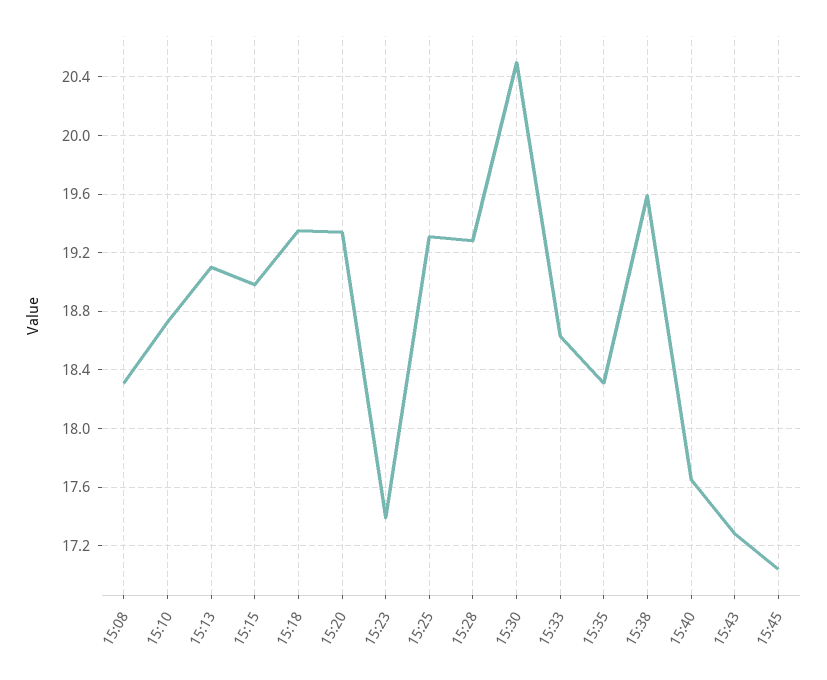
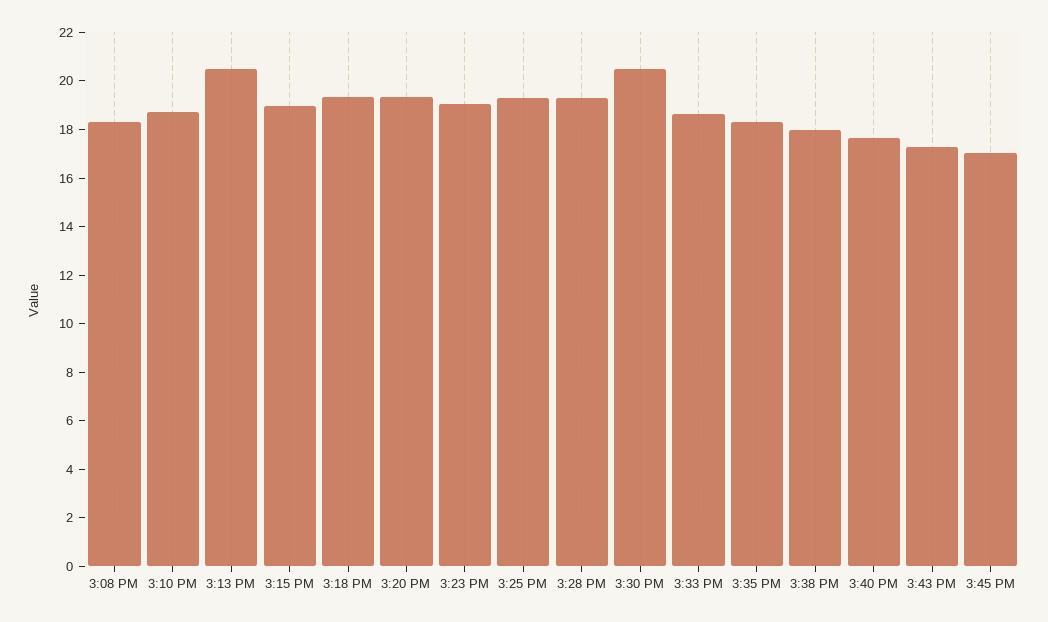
15:13: 19.1 -> 20.5
15:23: 17.4 -> 19
15:38: 19.6 -> 18

